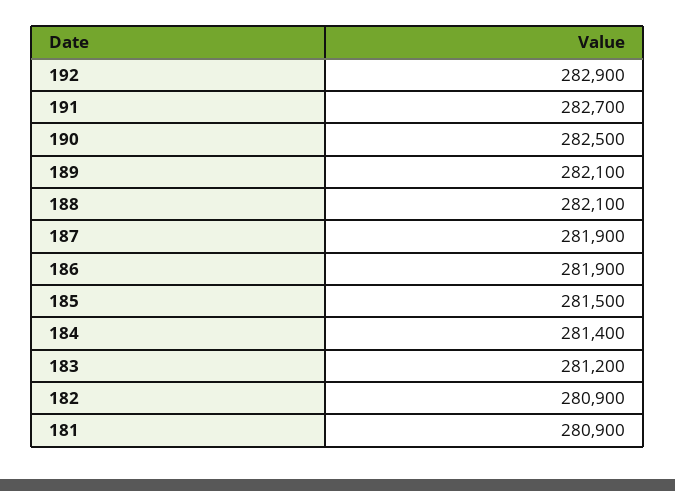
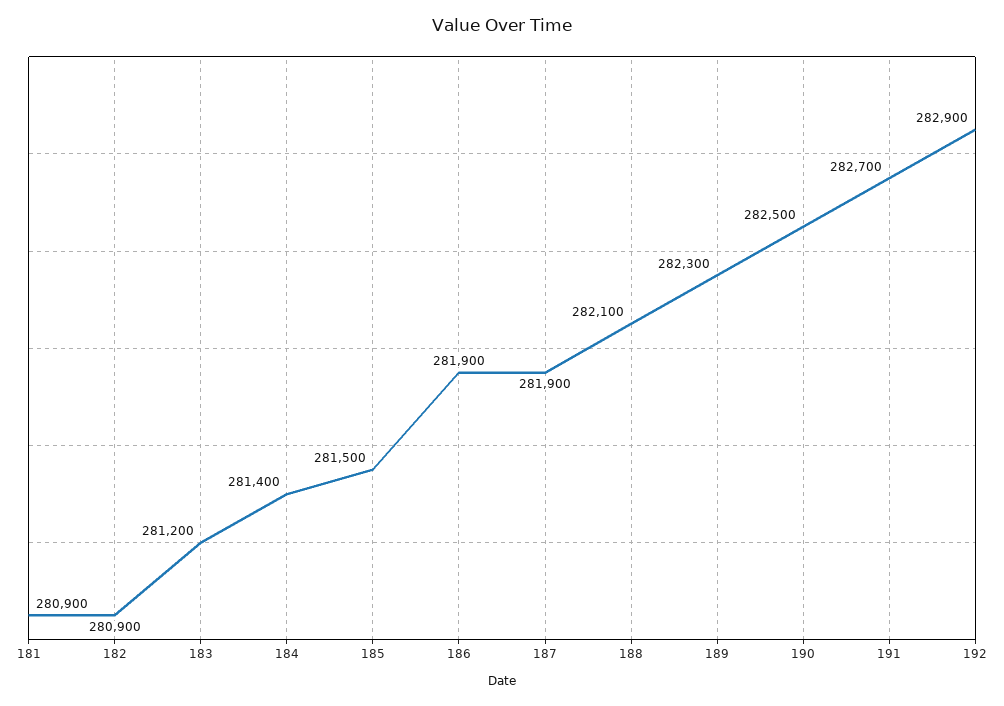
189: 282100 -> 282300

